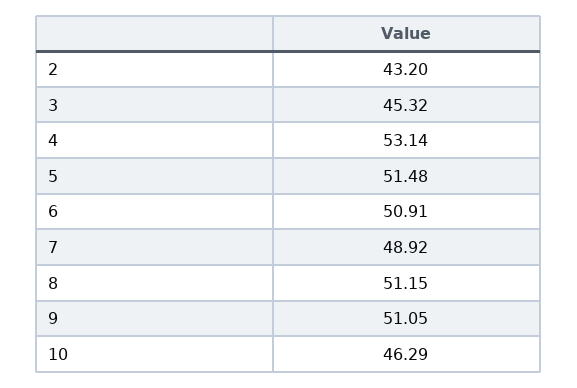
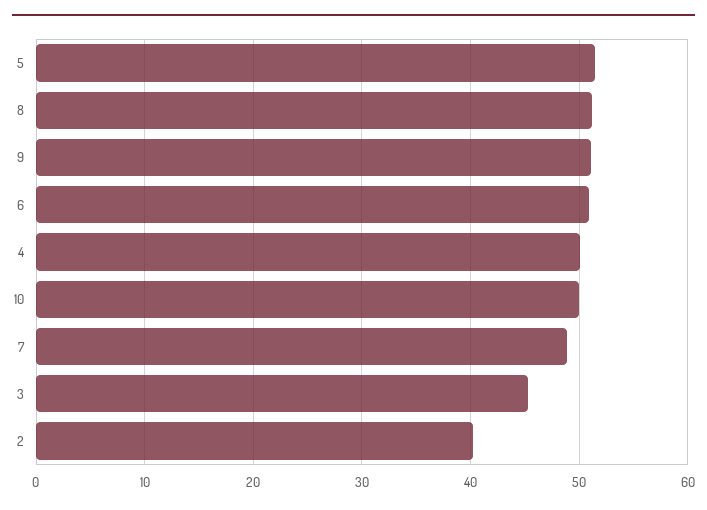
2: 43.2 -> 40
4: 53.14 -> 50
10: 46.29 -> 50

